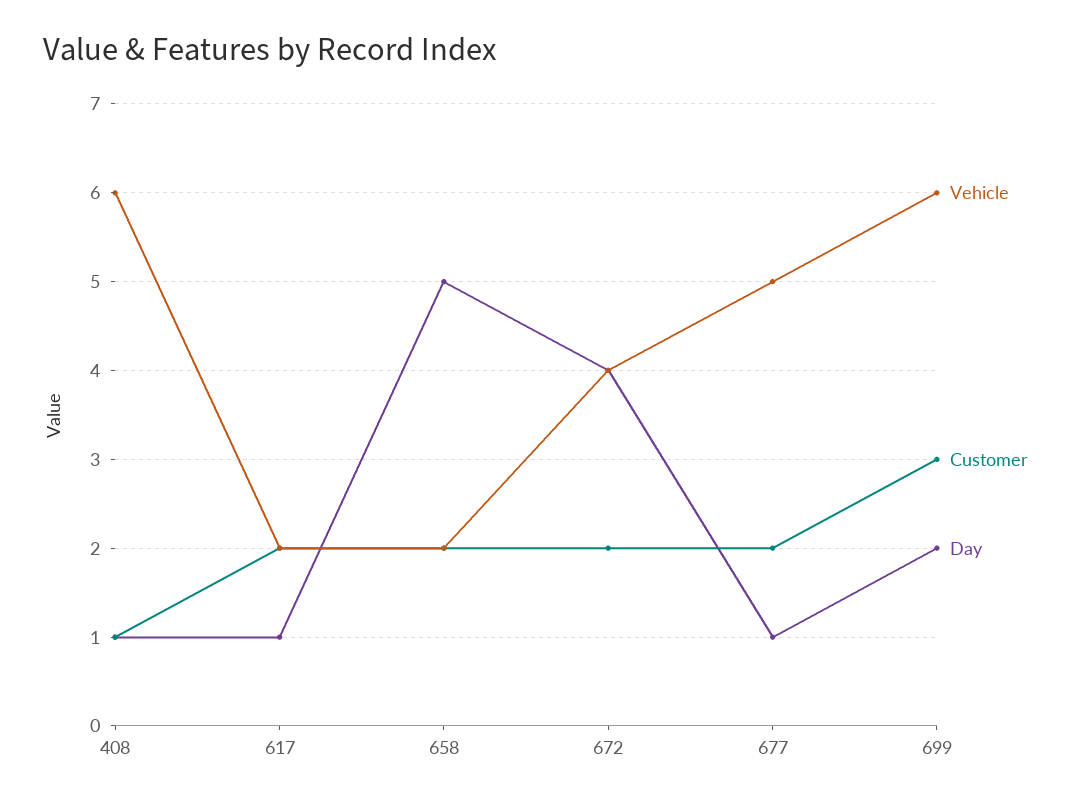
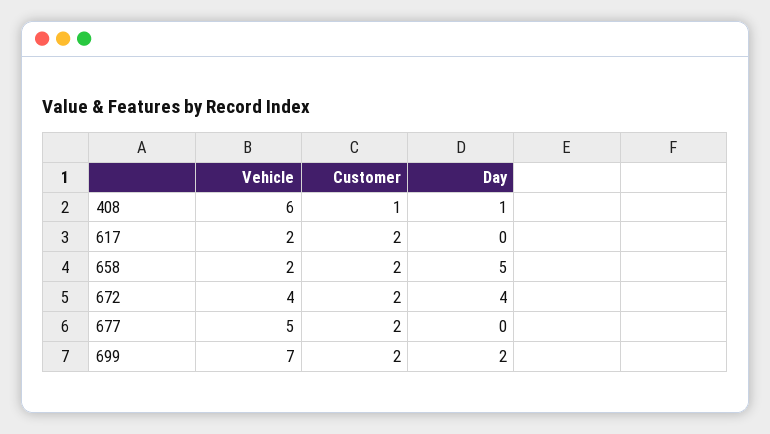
Day, 617: 1 -> 0
Day, 677: 1 -> 0
Vehicle, 699: 6 -> 7
Customer, 699: 3 -> 2

